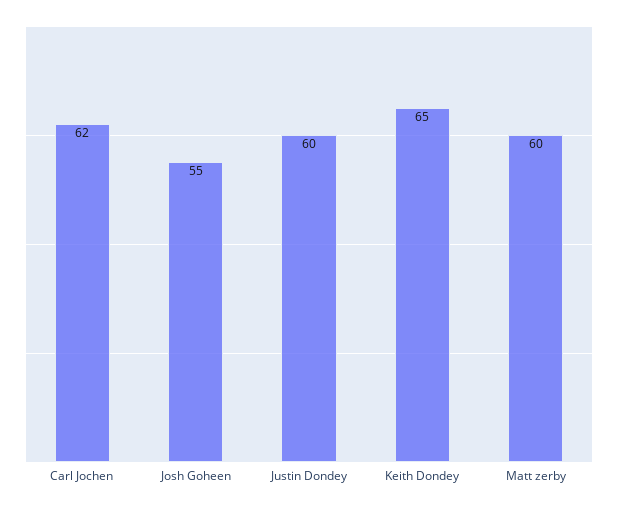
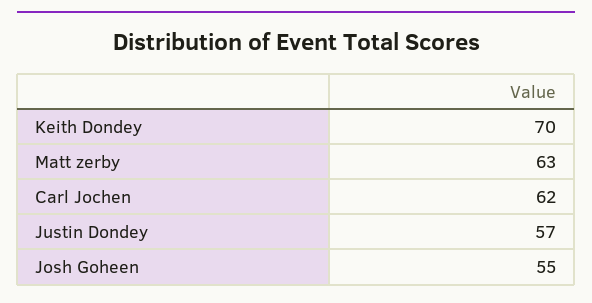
Justin Dondey: 60 -> 57
Keith Dondey: 65 -> 70
Matt zerby: 60 -> 63

